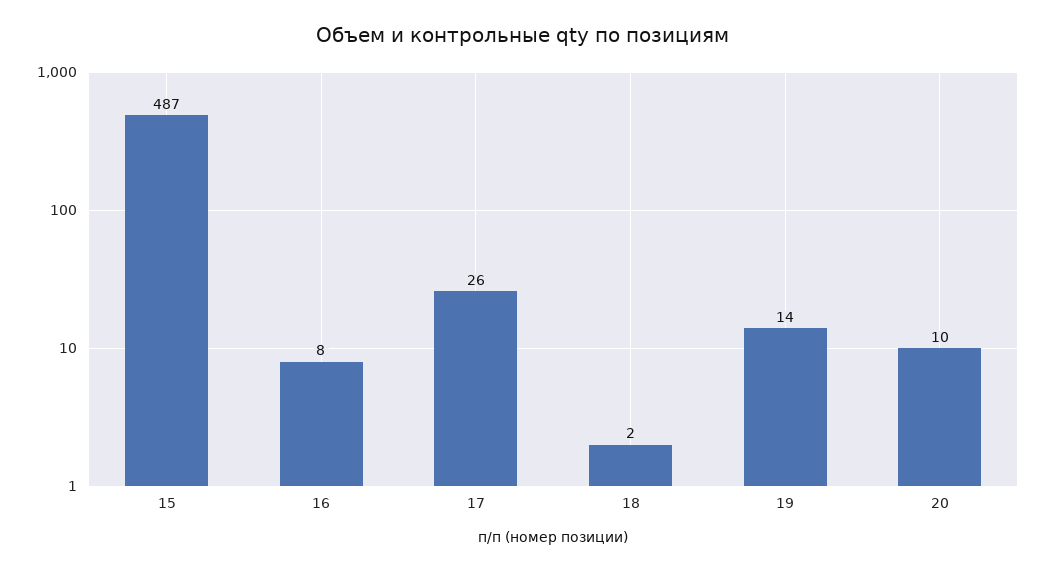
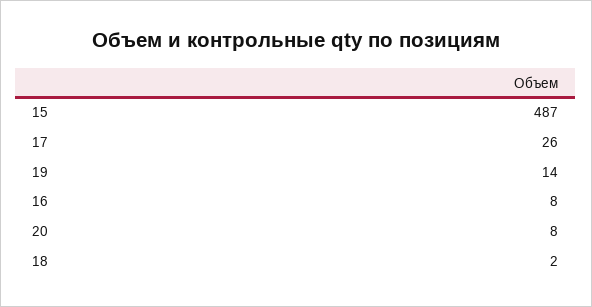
20: 10 -> 8

